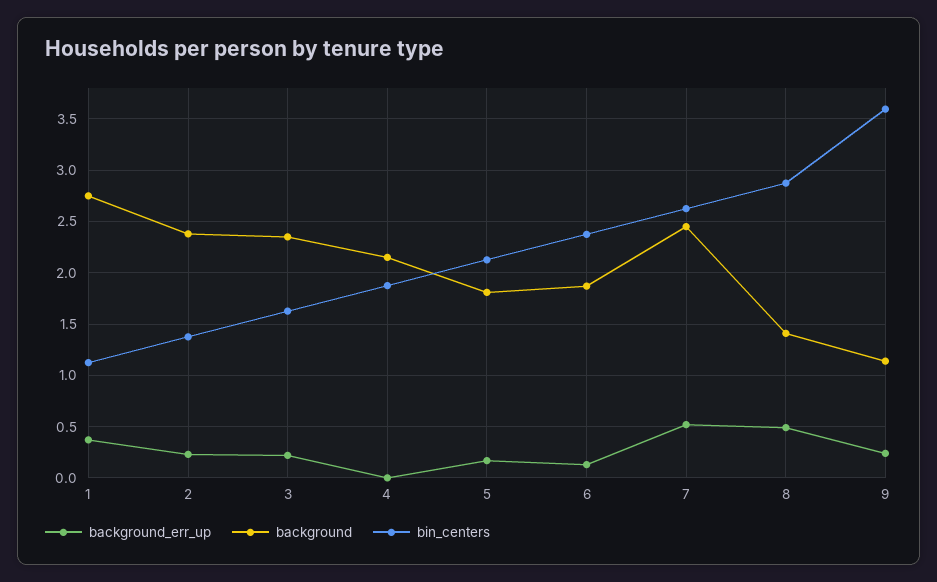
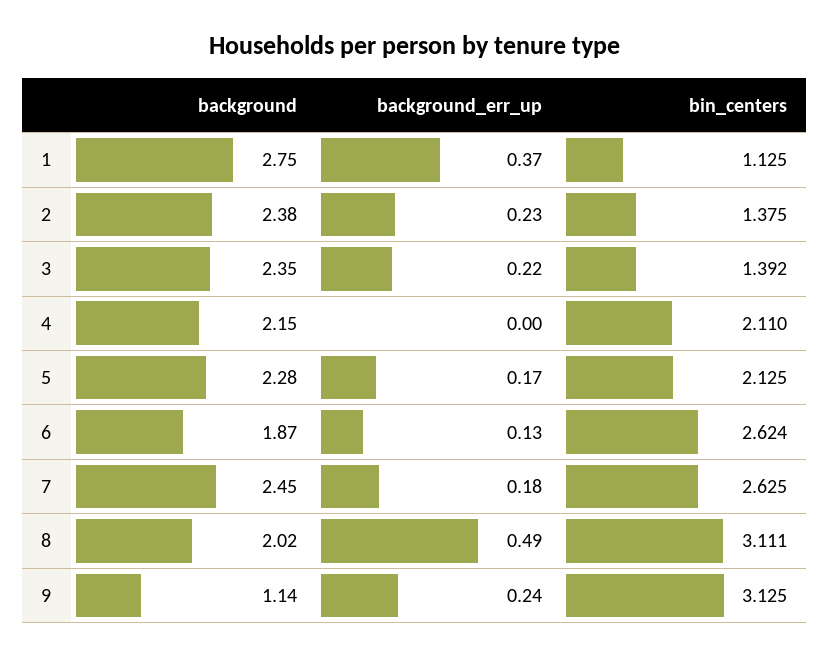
bin_centers, 3: 1.6 -> 1.392
bin_centers, 4: 1.9 -> 2.11
background, 5: 1.8 -> 2.28
bin_centers, 6: 2.4 -> 2.624
background_err_up, 7: 0.5 -> 0.18
background, 8: 1.4 -> 2.02
bin_centers, 8: 2.9 -> 3.111
bin_centers, 9: 3.6 -> 3.125

